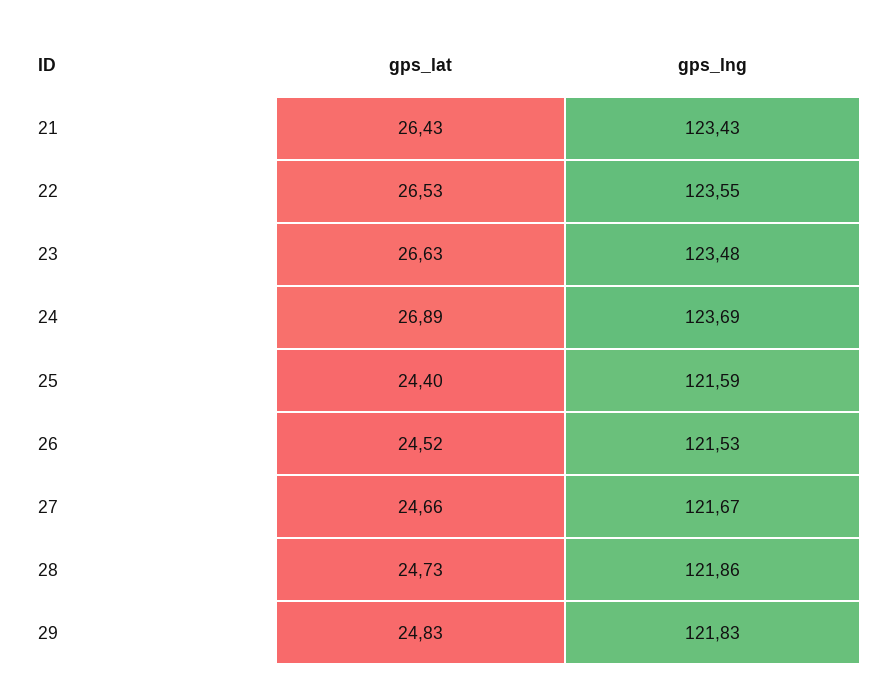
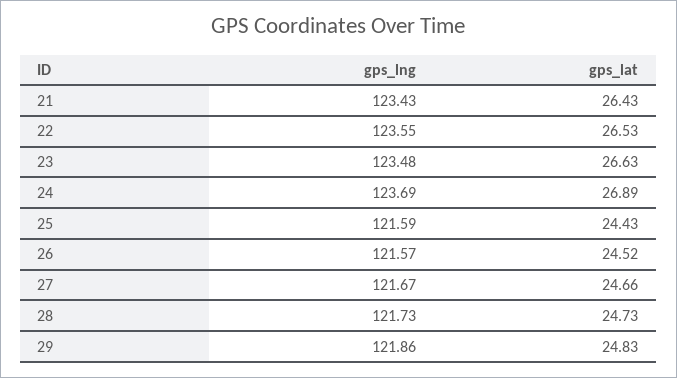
gps_lat, 25: 24.4 -> 24.43
gps_lng, 26: 121.53 -> 121.57
gps_lng, 28: 121.86 -> 121.73
gps_lng, 29: 121.83 -> 121.86

